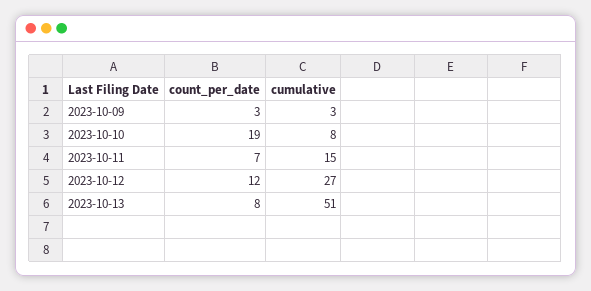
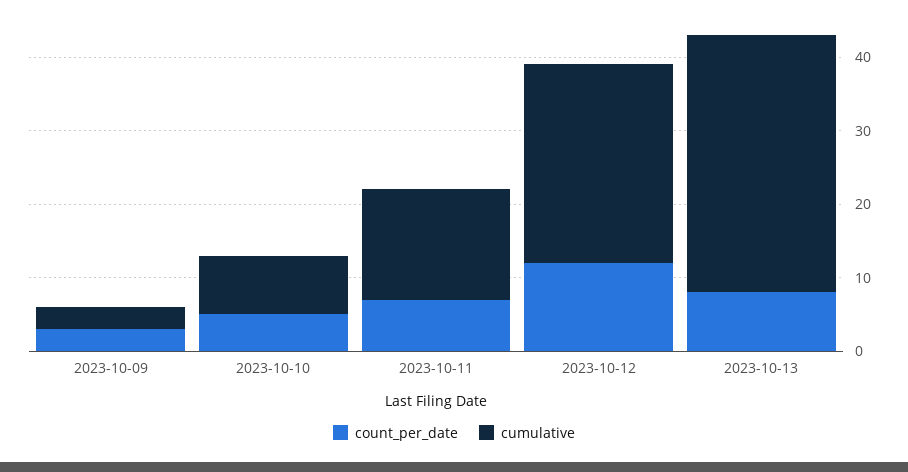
count_per_date, 2023-10-10: 19 -> 5
cumulative, 2023-10-13: 51 -> 35

